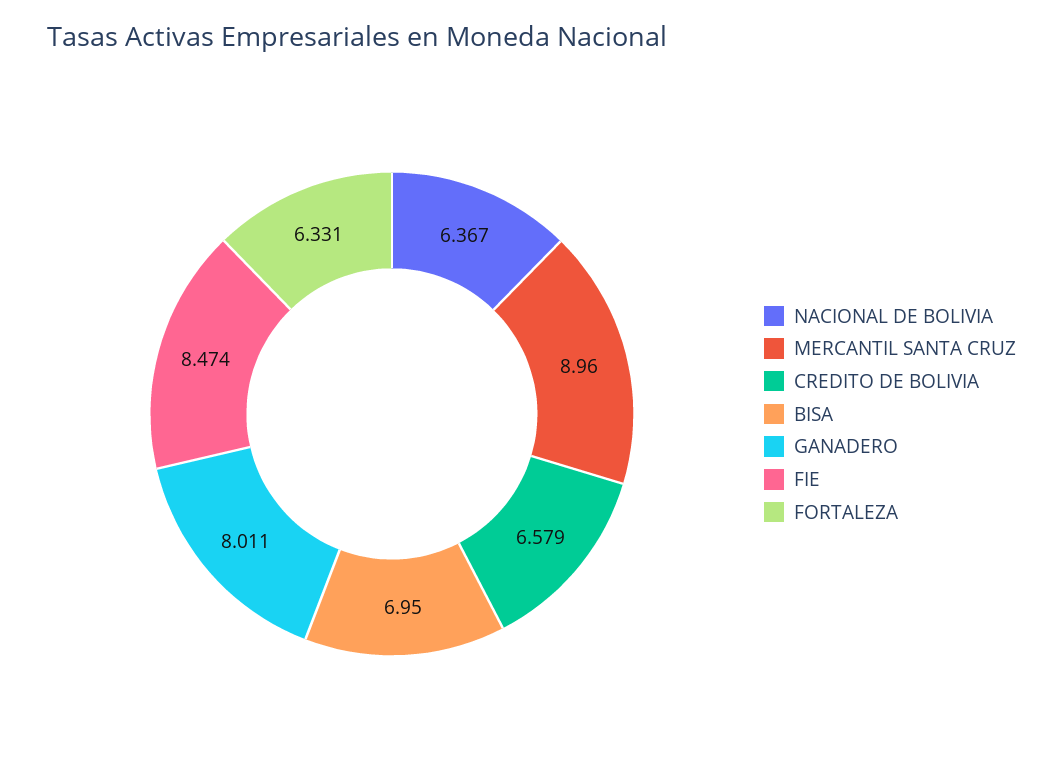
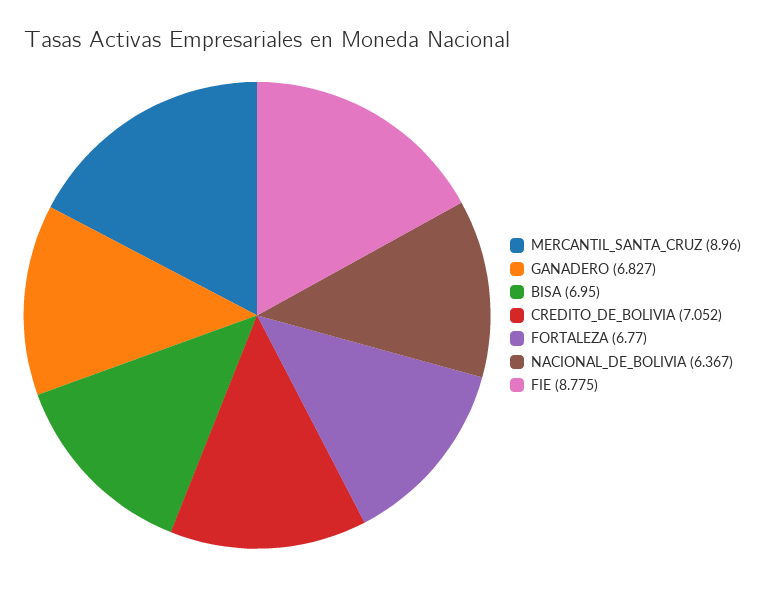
CREDITO DE BOLIVIA: 6.579 -> 7.052
GANADERO: 8.011 -> 6.827
FIE: 8.474 -> 8.775
FORTALEZA: 6.331 -> 6.77

